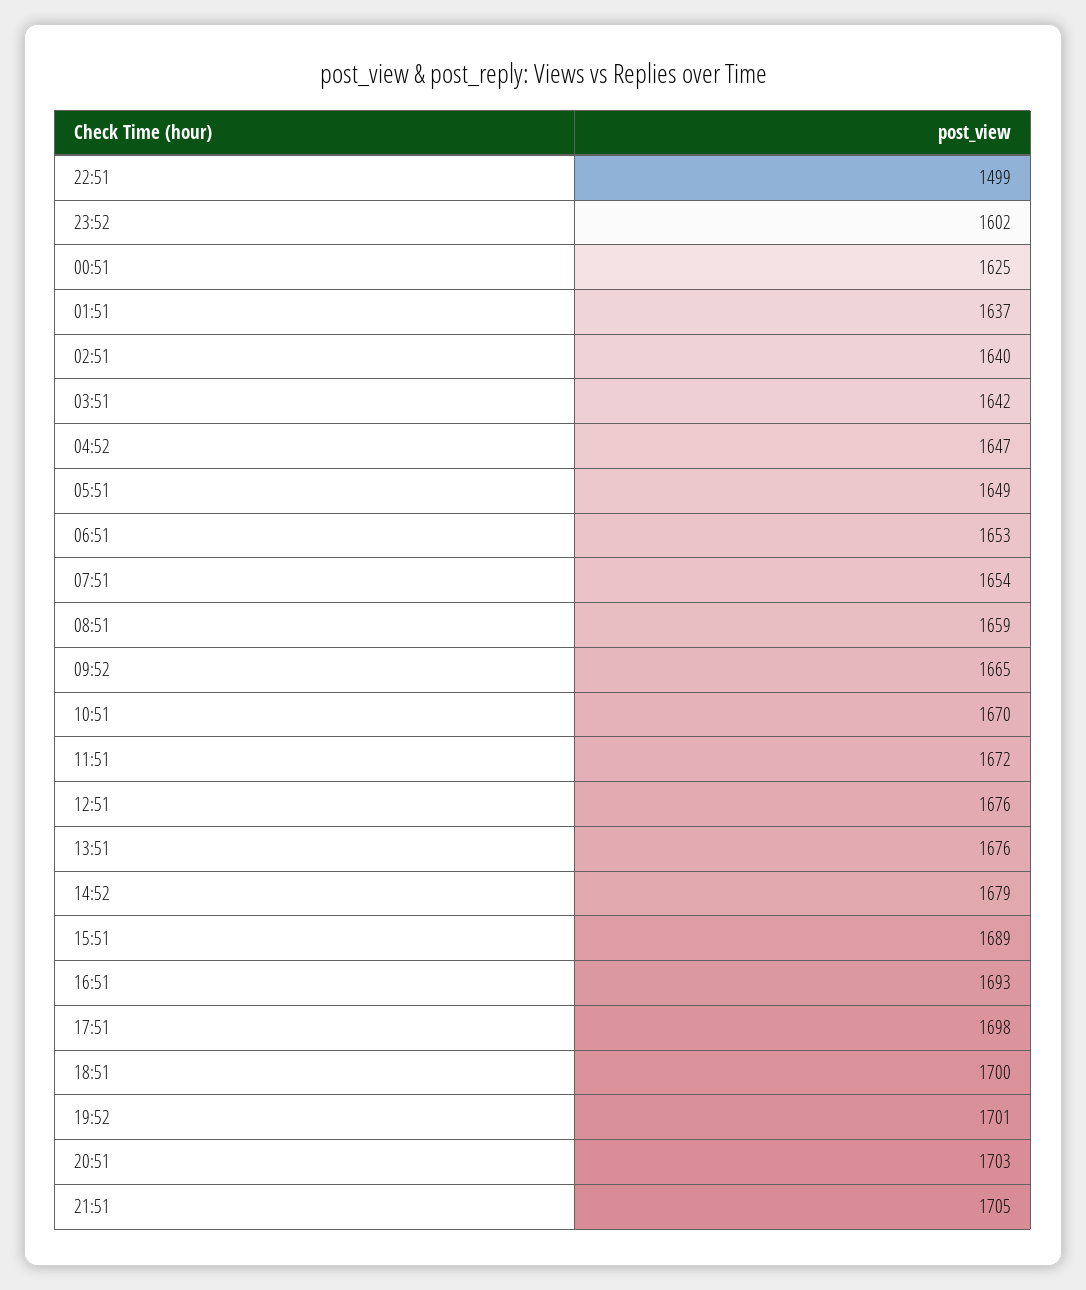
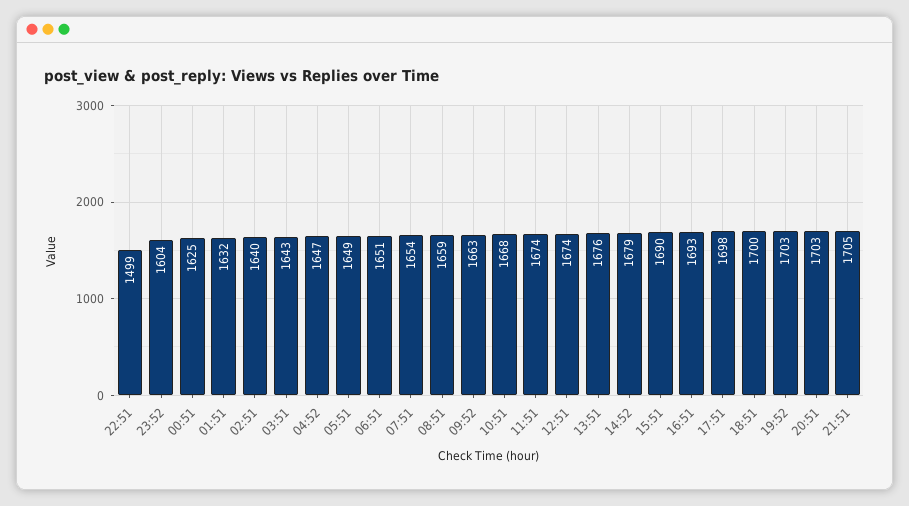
23:52: 1602 -> 1604
01:51: 1637 -> 1632
03:51: 1642 -> 1643
06:51: 1653 -> 1651
09:52: 1665 -> 1663
10:51: 1670 -> 1668
11:51: 1672 -> 1674
12:51: 1676 -> 1674
15:51: 1689 -> 1690
19:52: 1701 -> 1703

